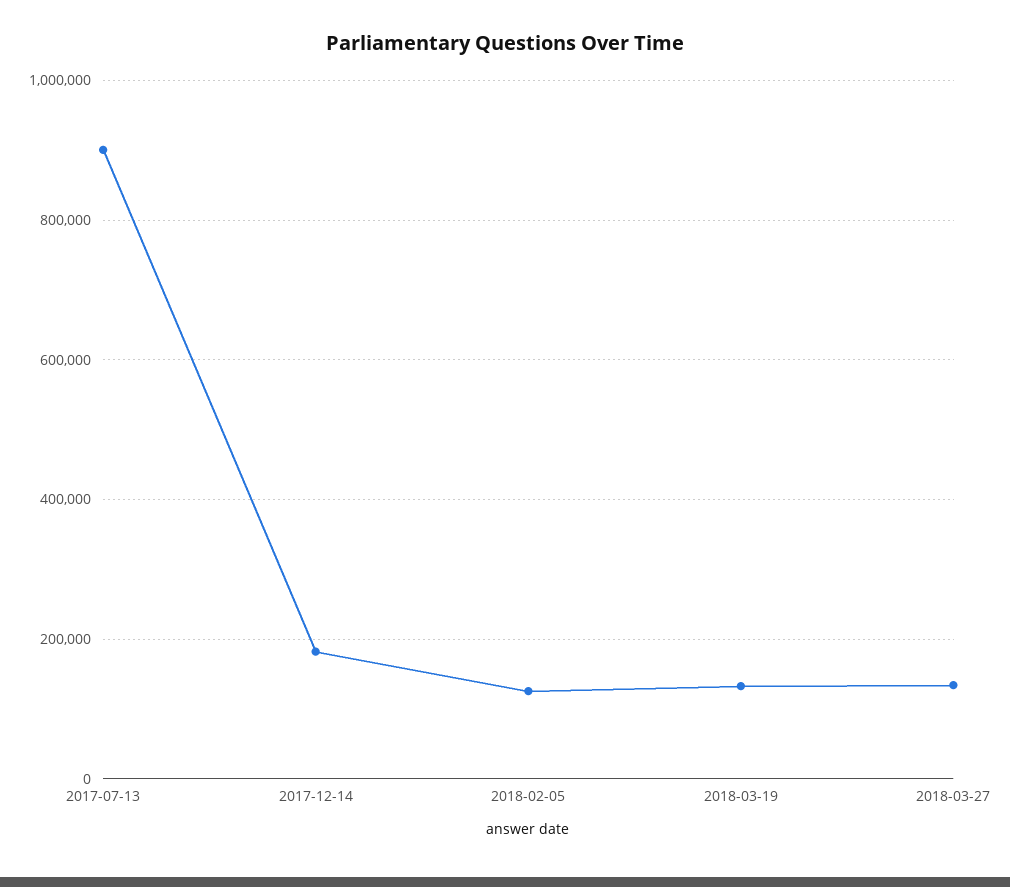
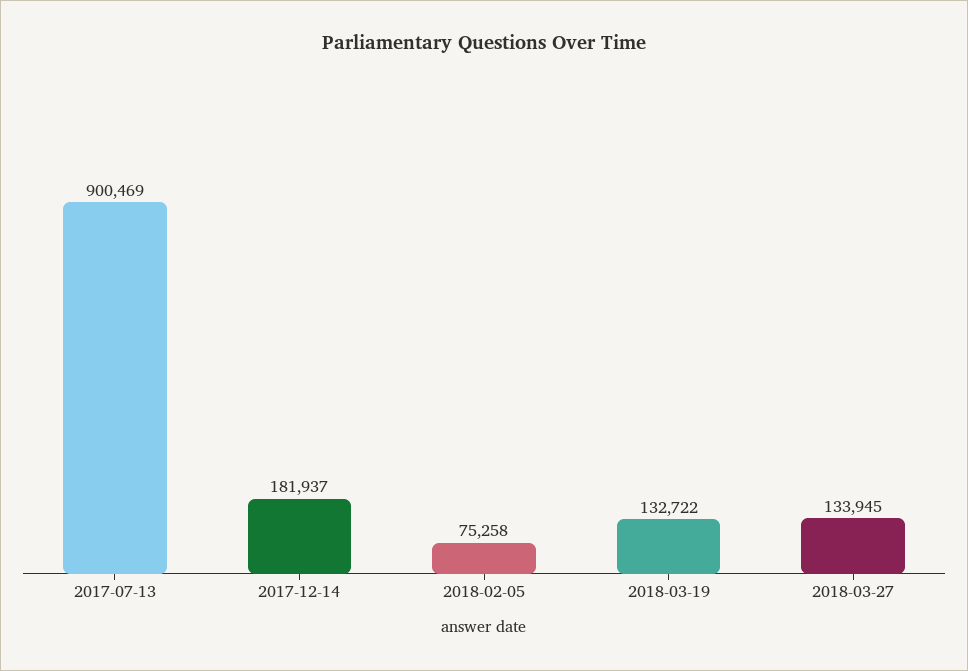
2018-02-05: 120000 -> 75258

